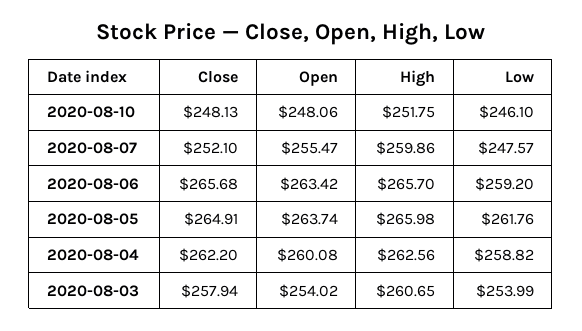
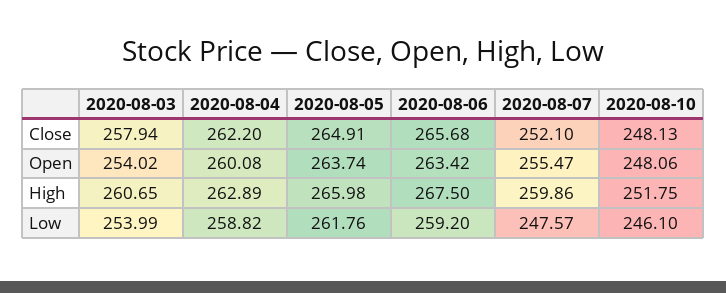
High, 2020-08-06: 265.7 -> 267.5
High, 2020-08-04: 262.56 -> 262.89

